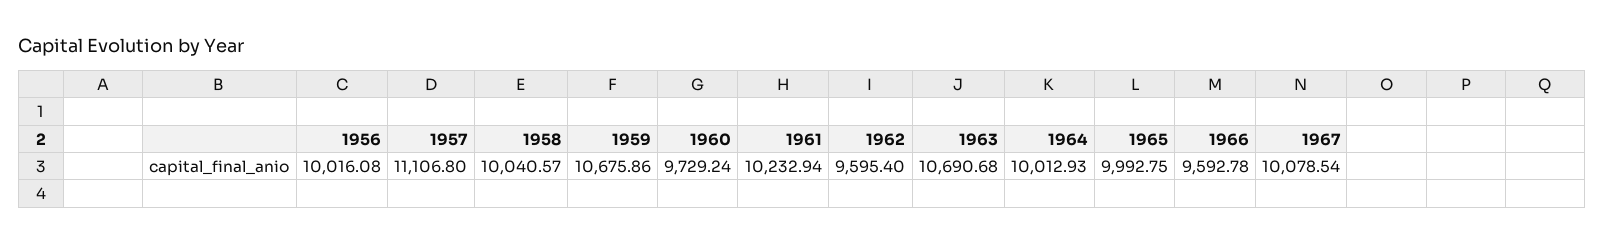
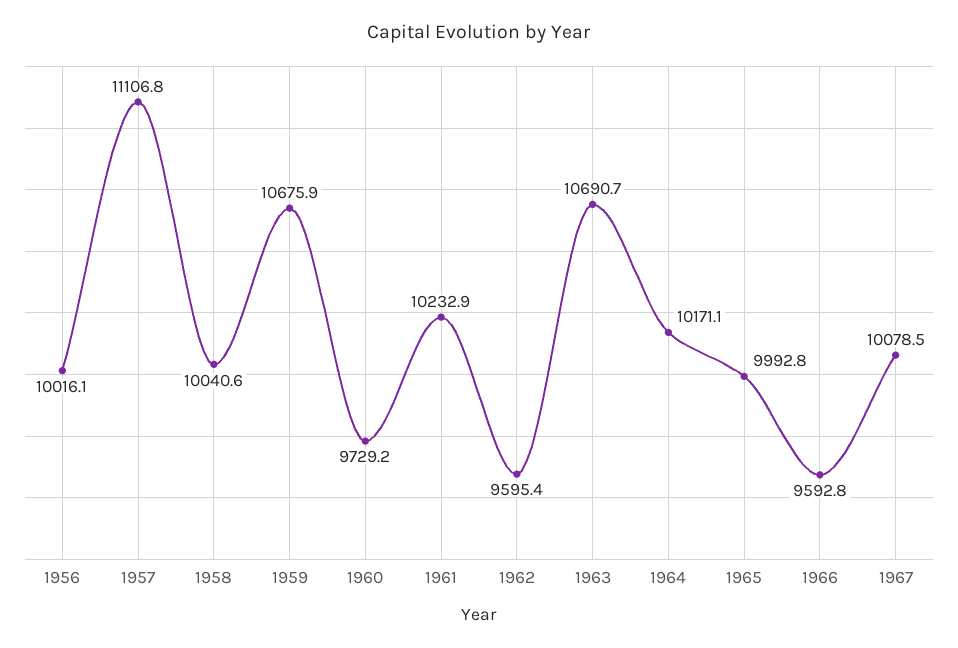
1964: 10012.93 -> 10171.1

